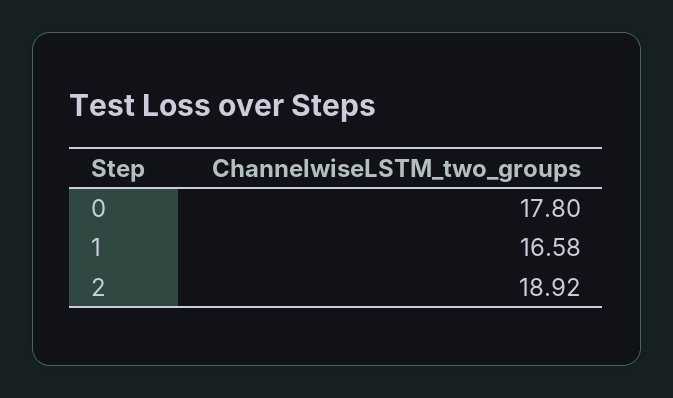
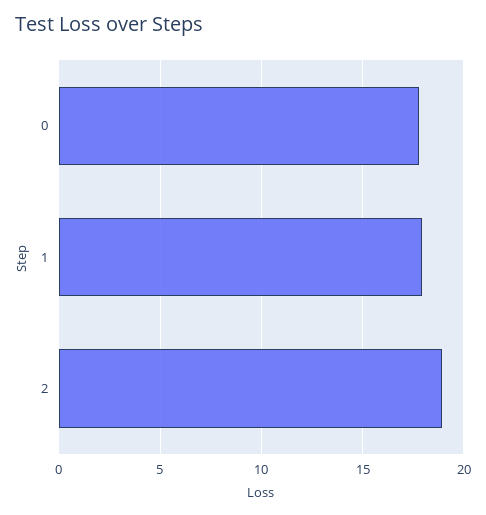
1: 16.58 -> 18

